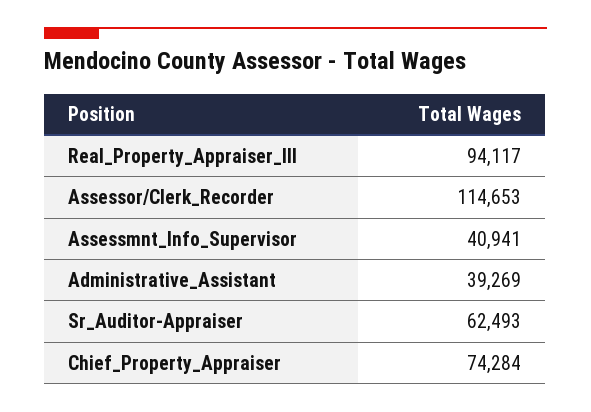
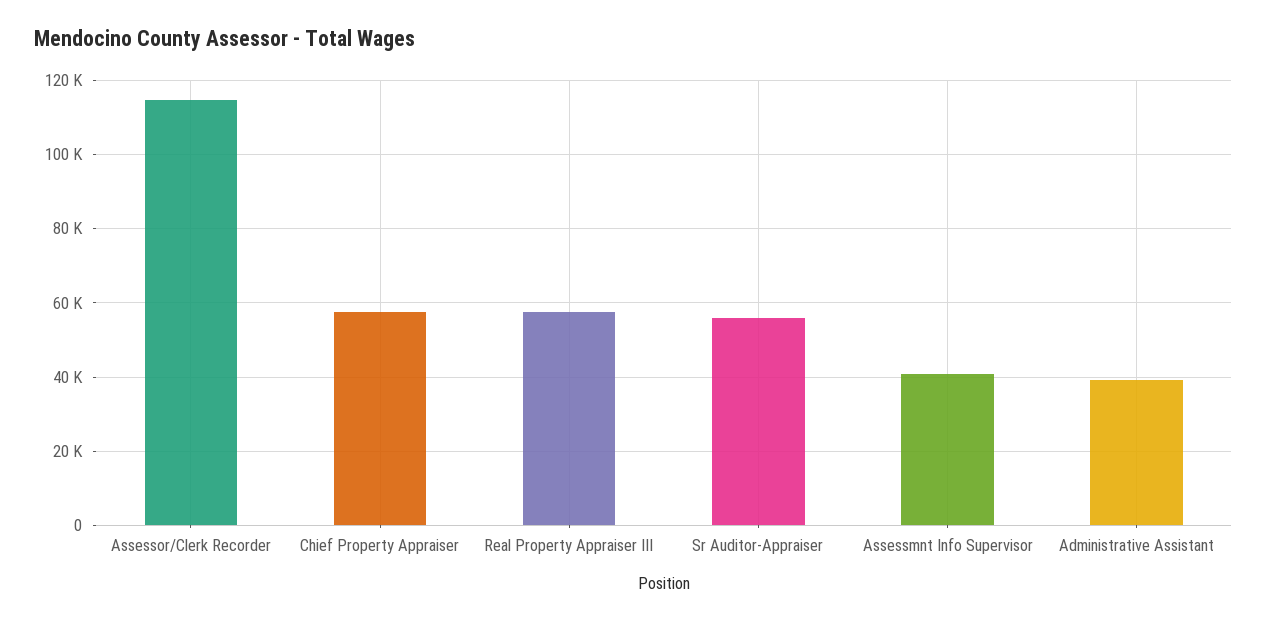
Real_Property_Appraiser_III: 94117 -> 58000
Sr_Auditor-Appraiser: 62493 -> 56000
Chief_Property_Appraiser: 74284 -> 58000

